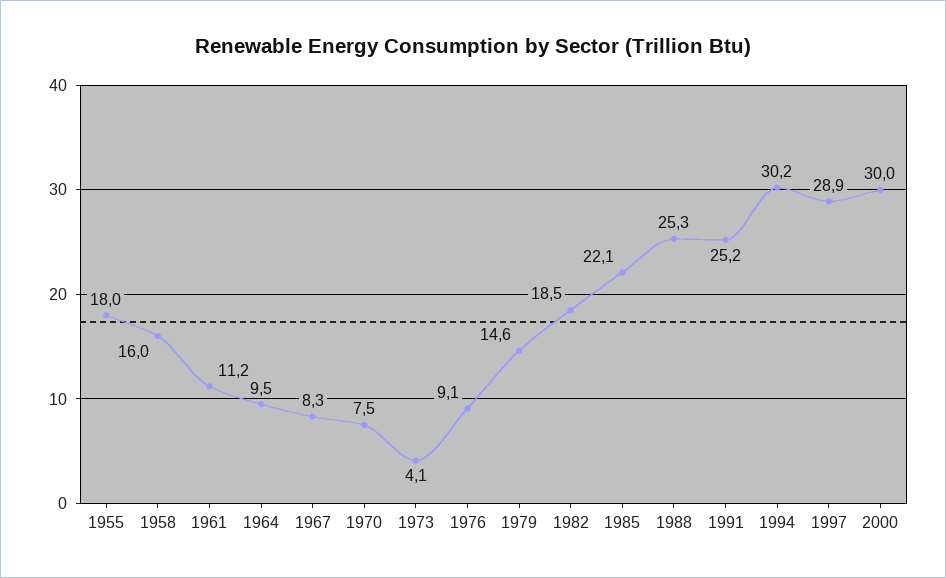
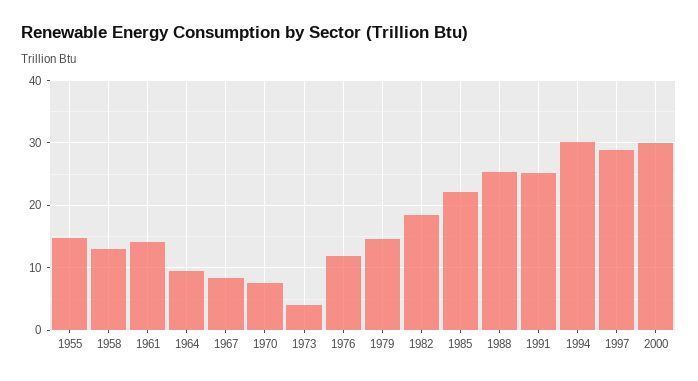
1955: 18 -> 15
1958: 16 -> 13
1961: 11.2 -> 14
1976: 9.1 -> 12

